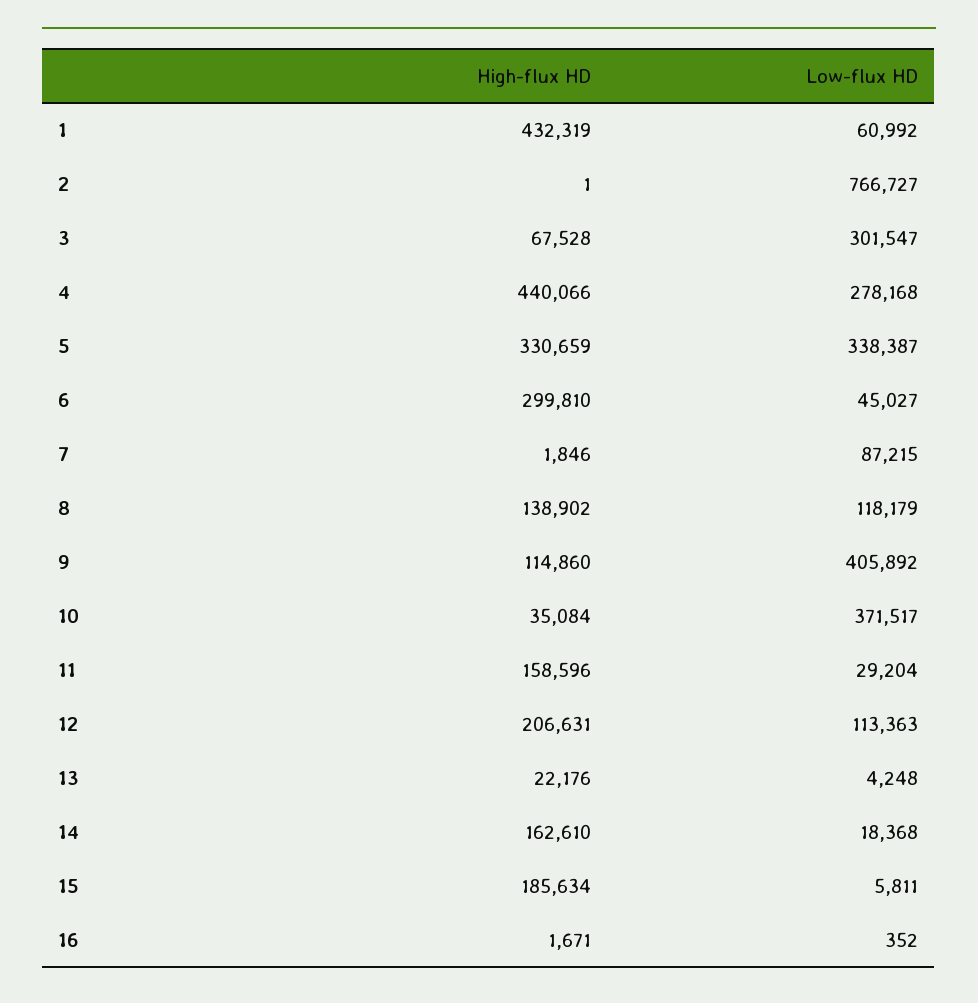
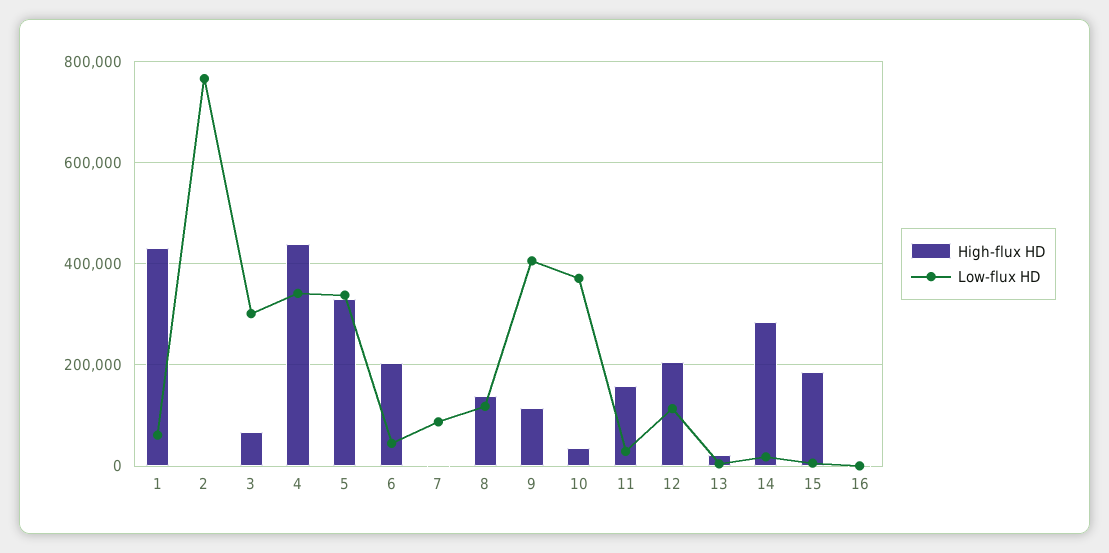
Low-flux HD, 4: 278168 -> 340000
High-flux HD, 6: 299810 -> 200000
High-flux HD, 14: 162610 -> 280000

